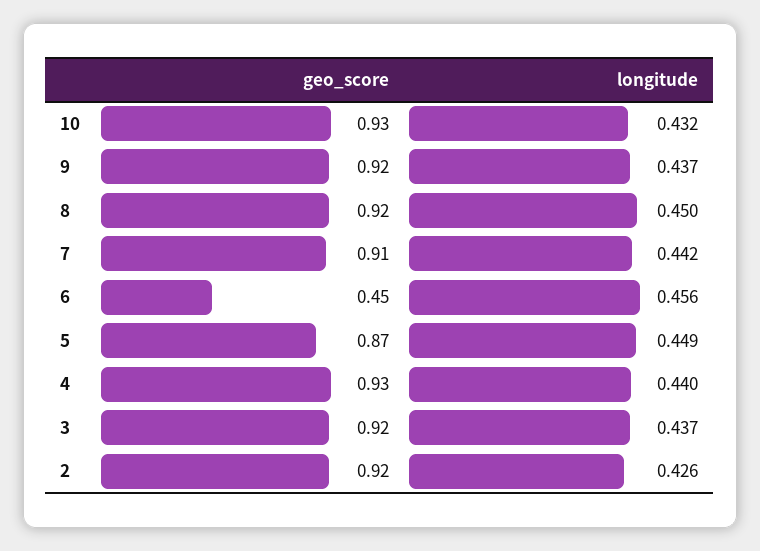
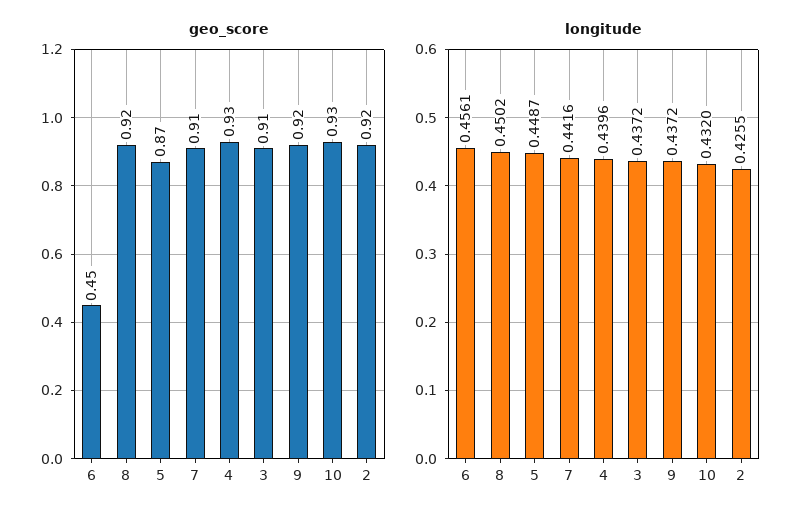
geo_score, 3: 0.92 -> 0.91

